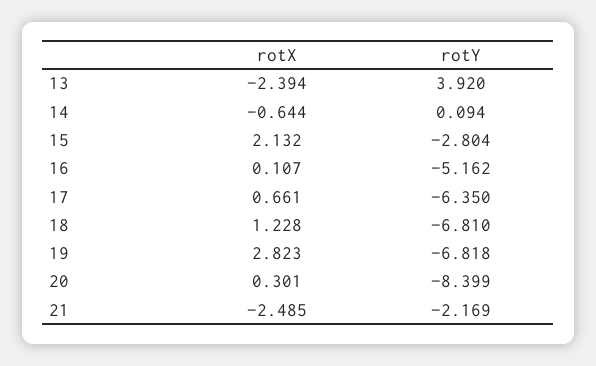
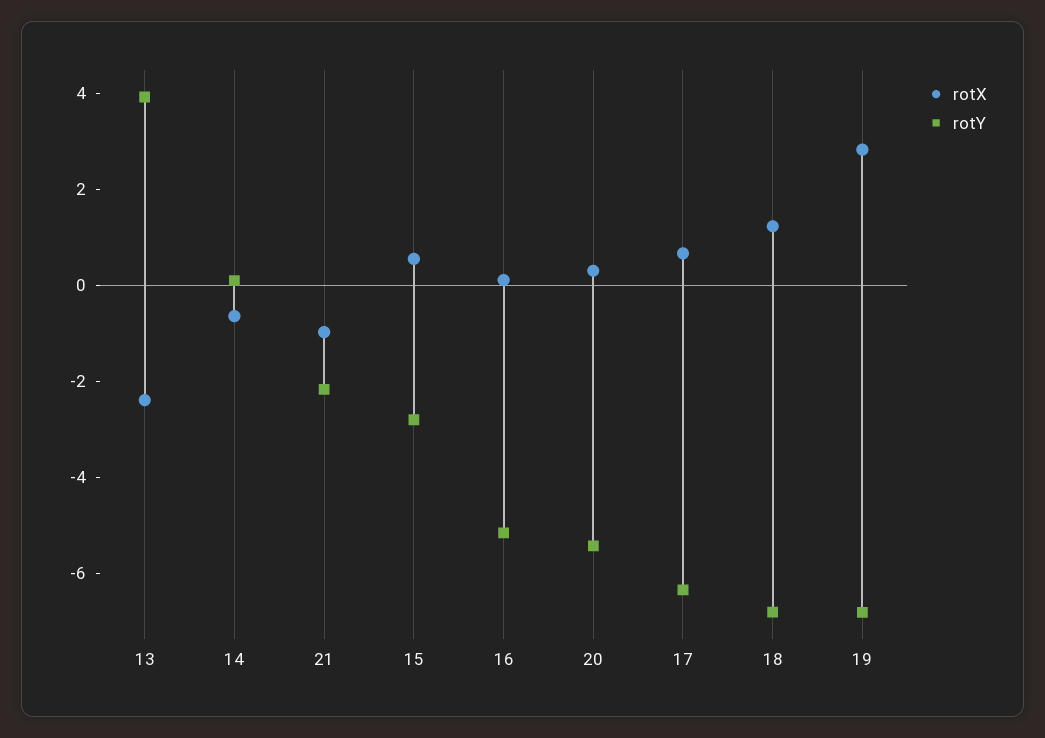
rotX, 15: 2.132 -> 0.5
rotY, 20: -8.399 -> -5.5
rotX, 21: -2.485 -> -1

